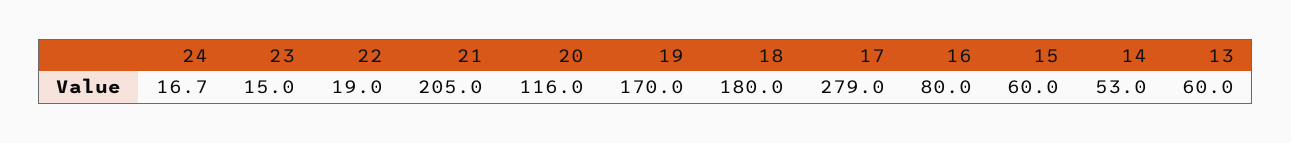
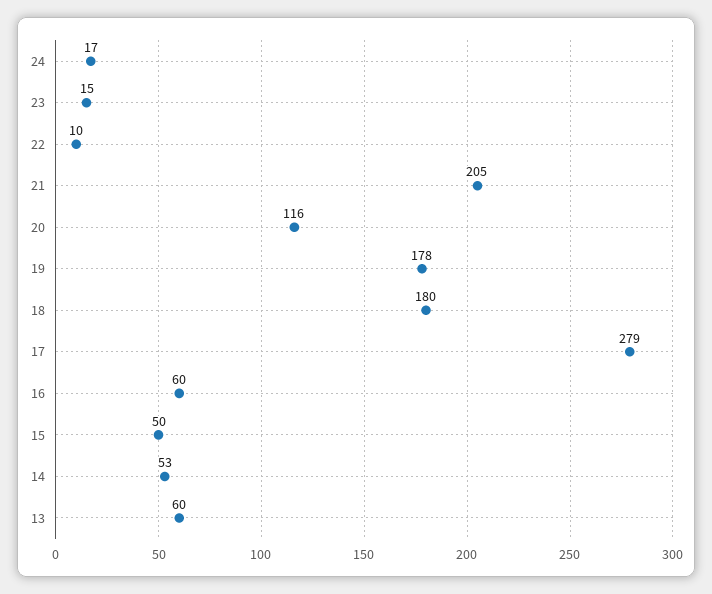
22: 19 -> 10
19: 170 -> 178
16: 80 -> 60
15: 60 -> 50

